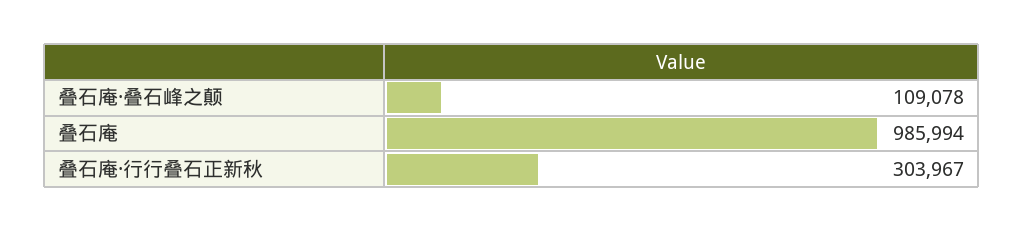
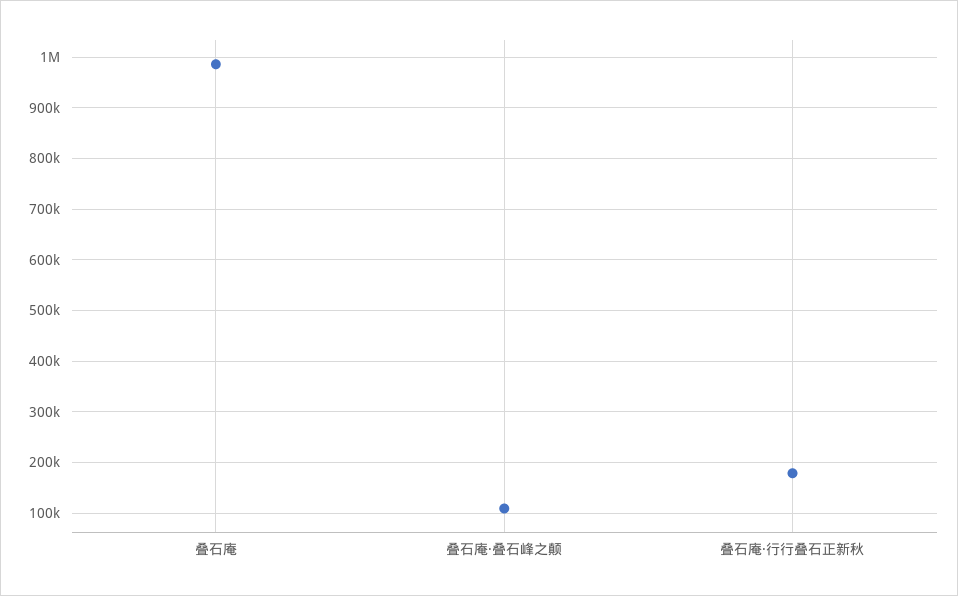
叠石庵·行行叠石正新秋: 303967 -> 180000

